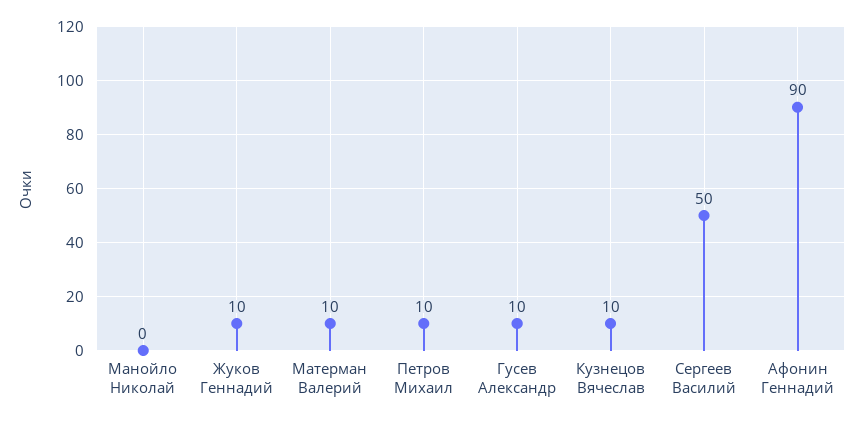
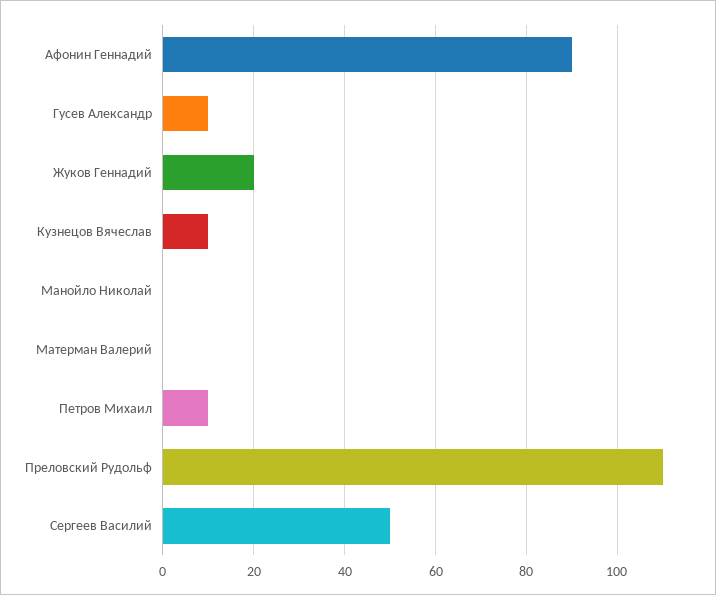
Жуков Геннадий: 10 -> 20
Матерман Валерий: 10 -> 0
Преловский Рудольф: none -> 110

